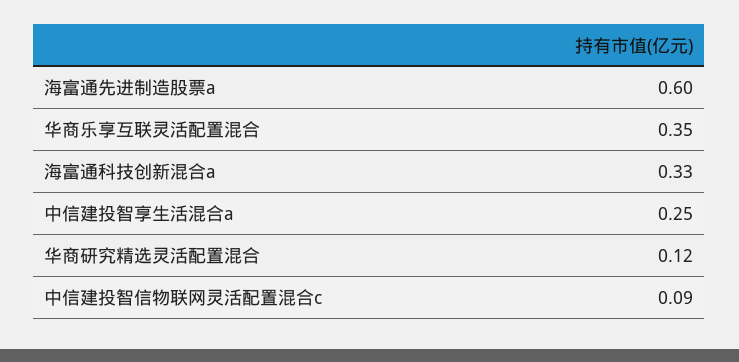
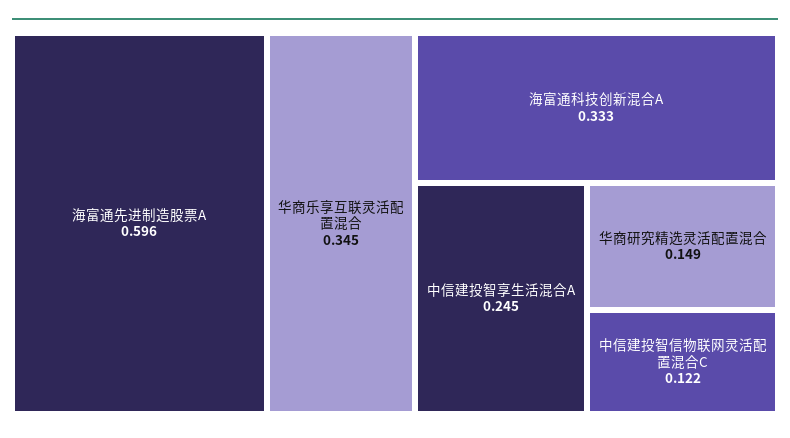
华商研究精选灵活配置混合: 0.12 -> 0.149
中信建投智信物联网灵活配置混合c: 0.09 -> 0.122

